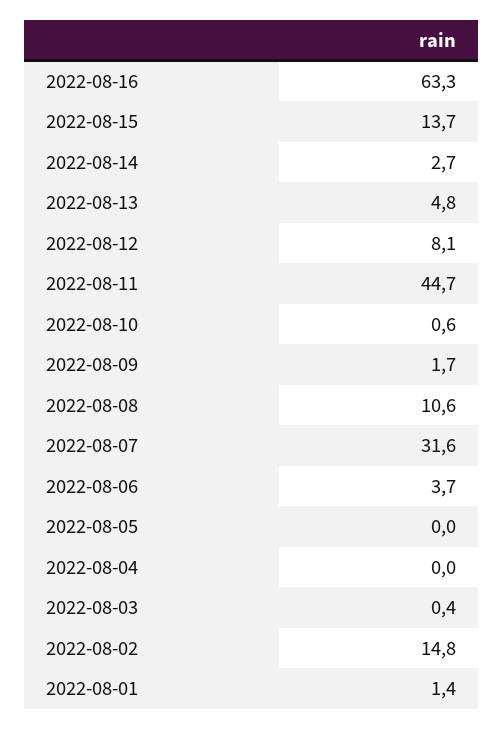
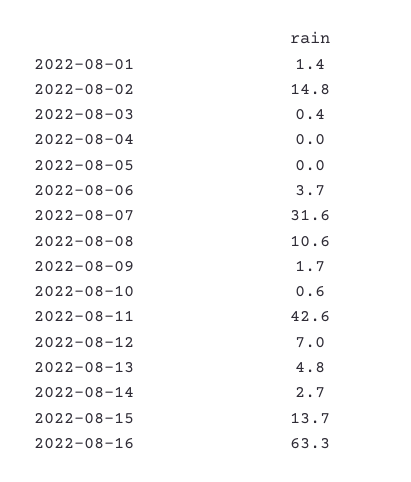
2022-08-12: 8.1 -> 7
2022-08-11: 44.7 -> 42.6

